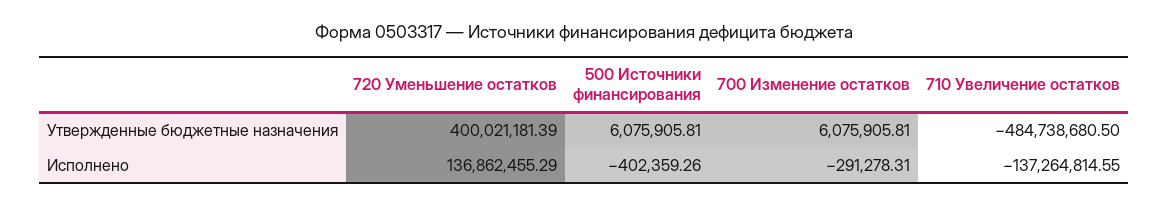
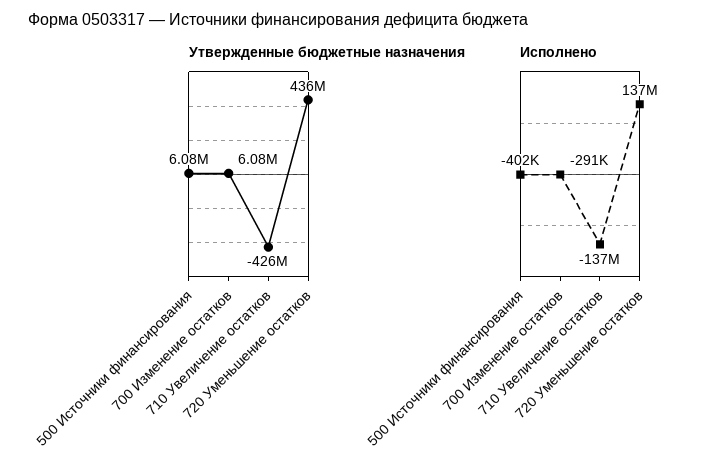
Утвержденные бюджетные назначения, 720 Уменьшение остатков: 400021181.39 -> 436000000
Утвержденные бюджетные назначения, 710 Увеличение остатков: -484738680.5 -> -426000000

